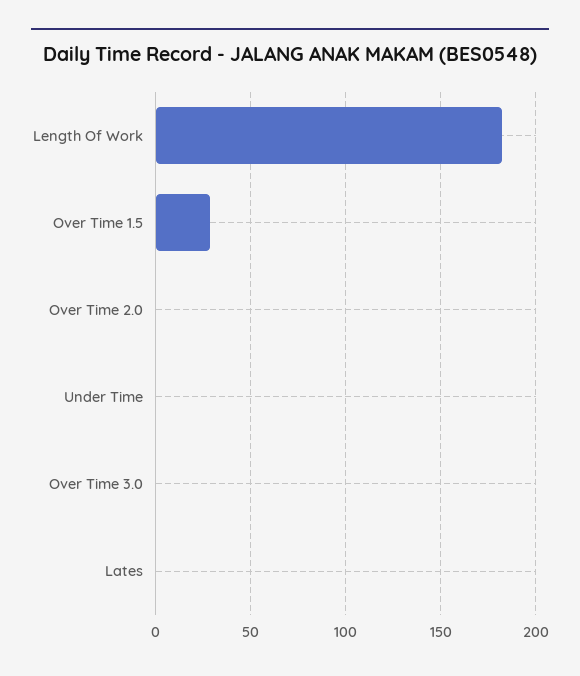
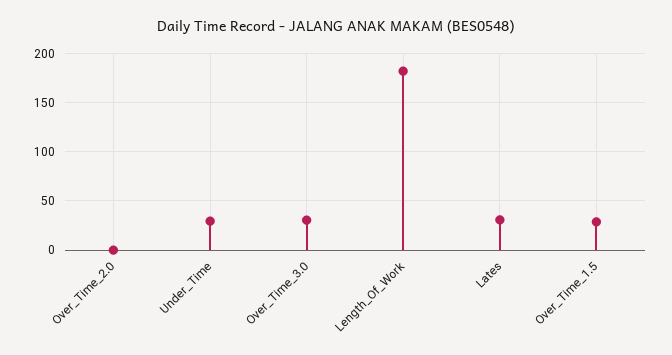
Under Time: 0 -> 30
Over Time 3.0: 0 -> 30
Lates: 0 -> 30

